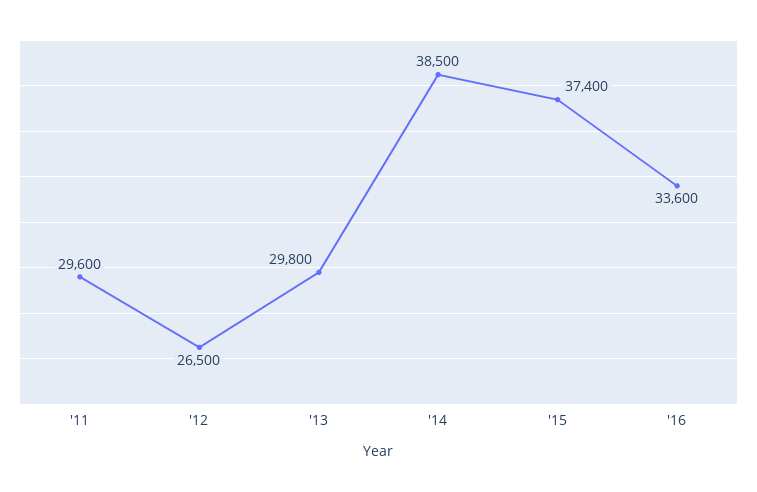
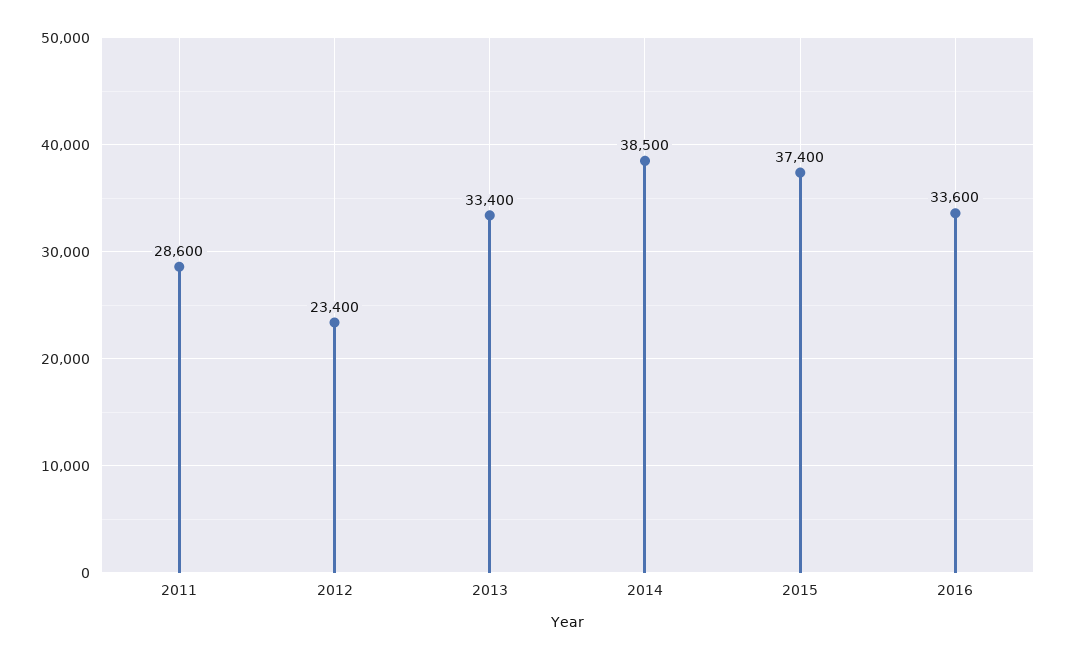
'11: 29600 -> 28600
'12: 26500 -> 23400
'13: 29800 -> 33400

